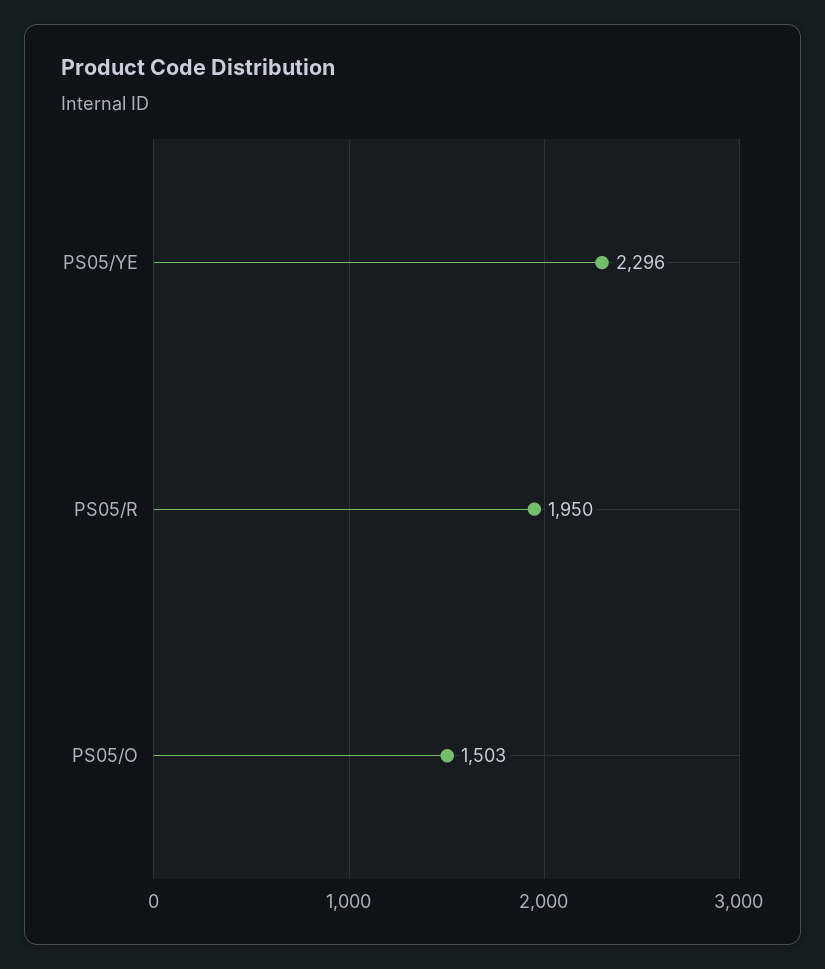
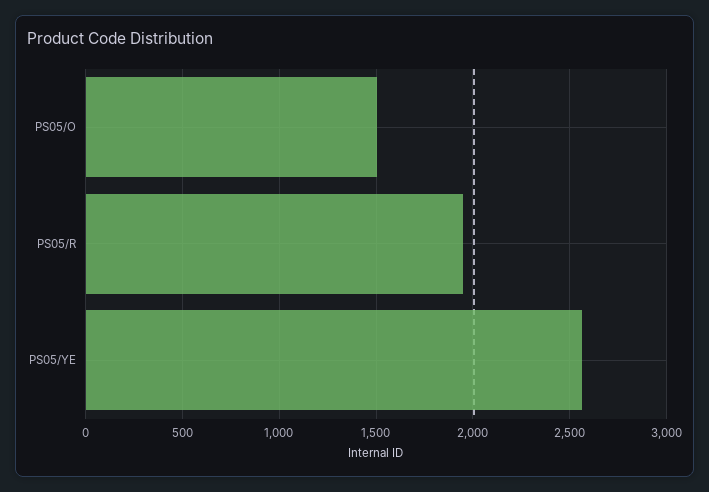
PS05/YE: 2296 -> 2550

